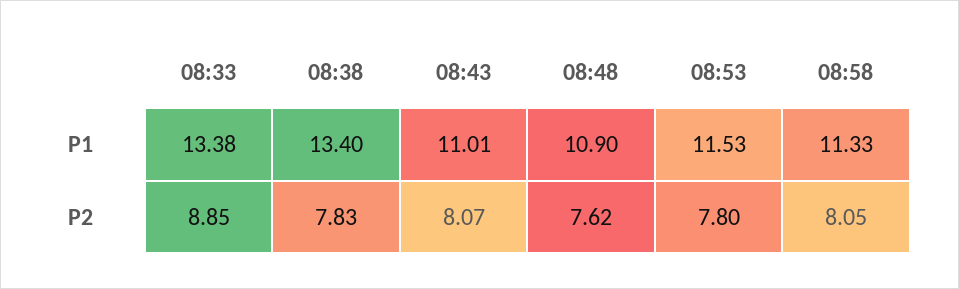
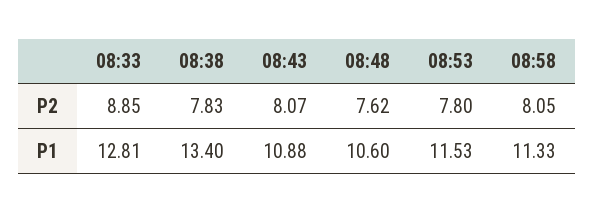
08:33, P1: 13.38 -> 12.81
08:43, P1: 11.01 -> 10.88
08:48, P1: 10.9 -> 10.6

